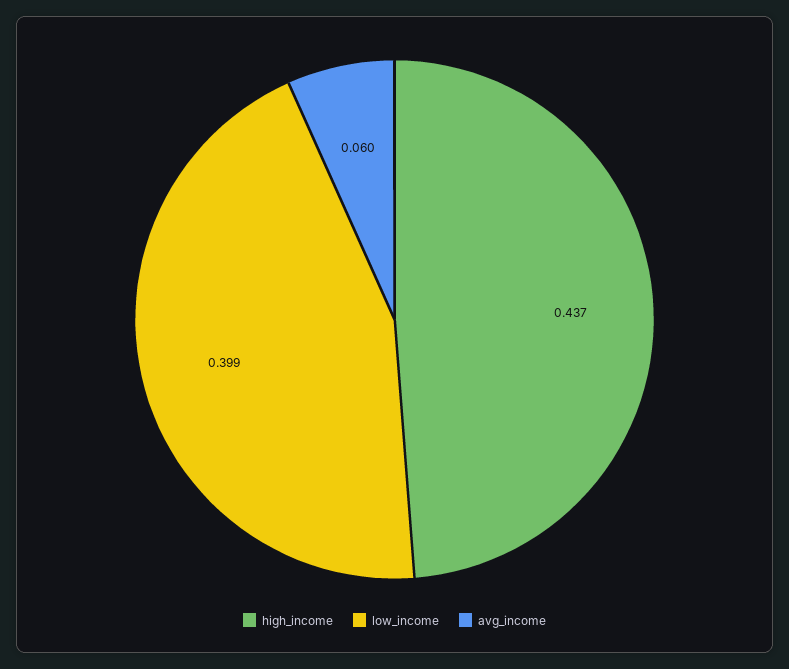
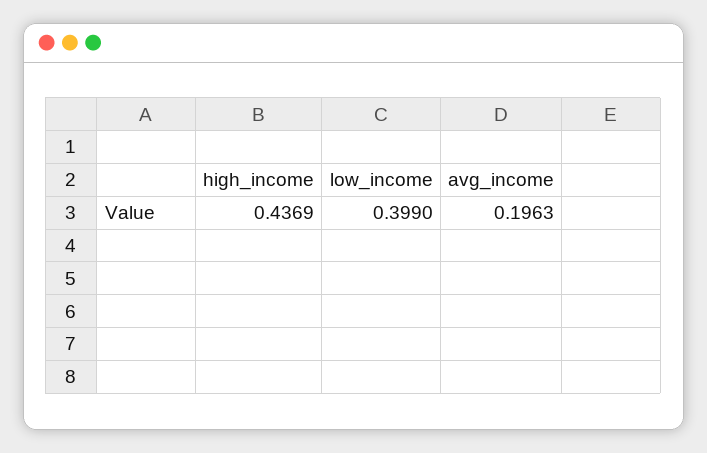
avg_income: 0.06 -> 0.1963

